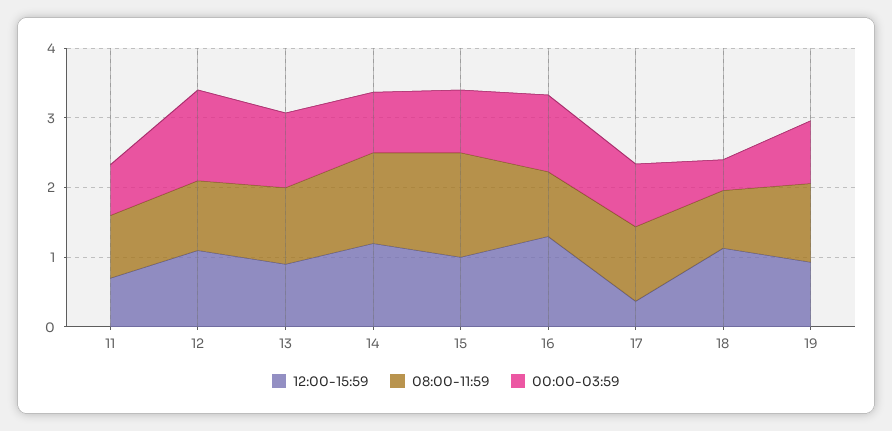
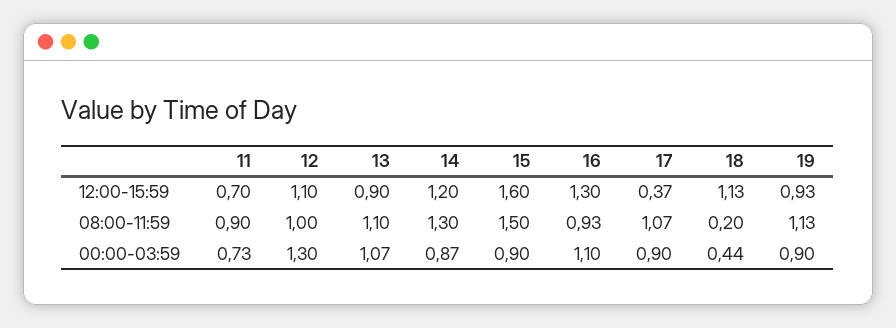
12:00-15:59, 15: 1 -> 1.6
08:00-11:59, 18: 0.8 -> 0.2

